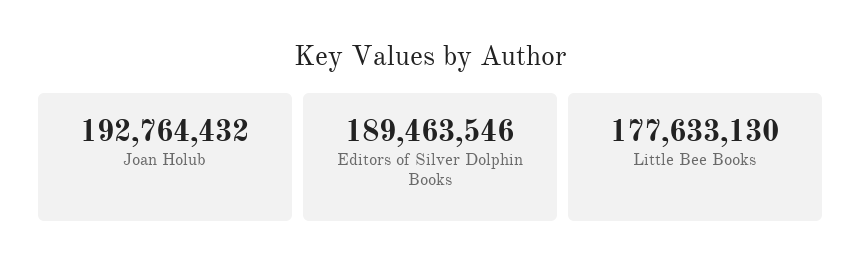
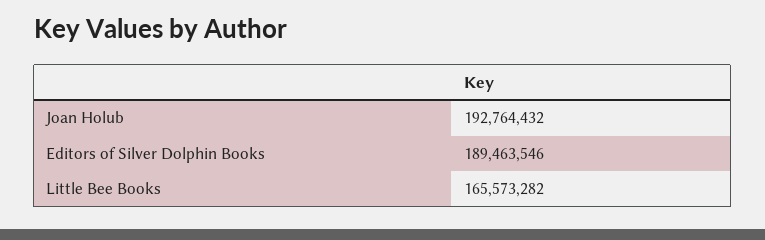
Little Bee Books: 177633130 -> 165573282

